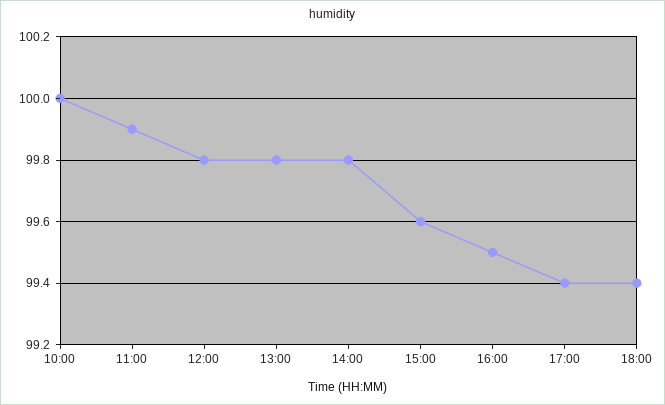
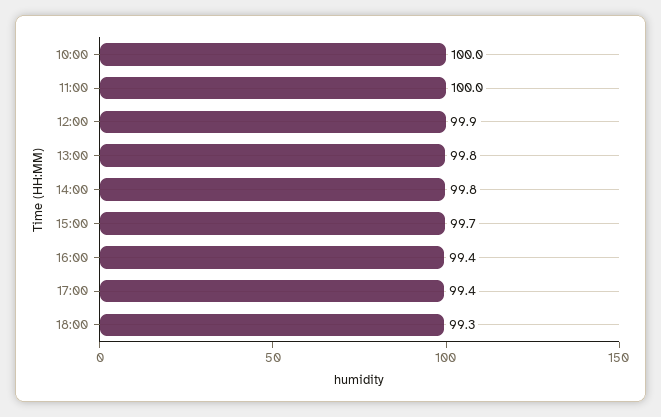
11:00: 99.9 -> 100
12:00: 99.8 -> 99.9
15:00: 99.6 -> 99.7
16:00: 99.5 -> 99.4
18:00: 99.4 -> 99.3

